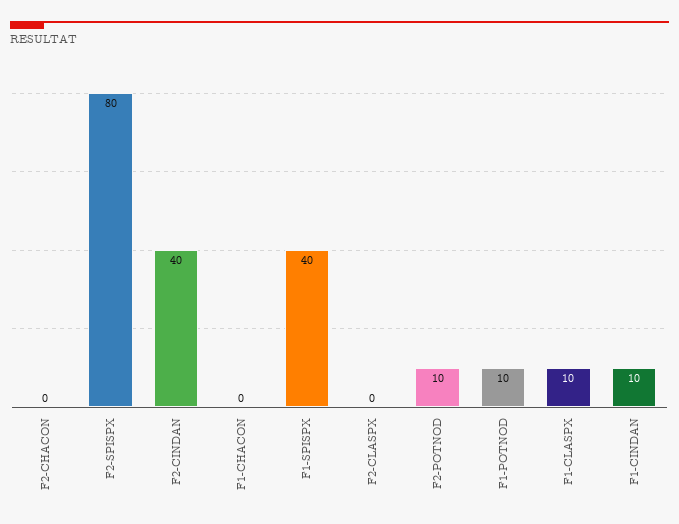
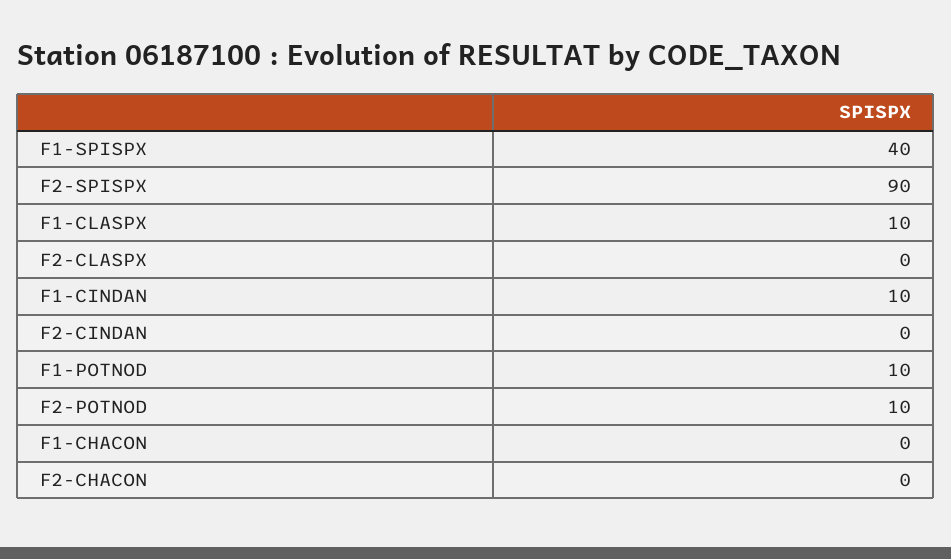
F2-SPISPX: 80 -> 90
F2-CINDAN: 40 -> 0

